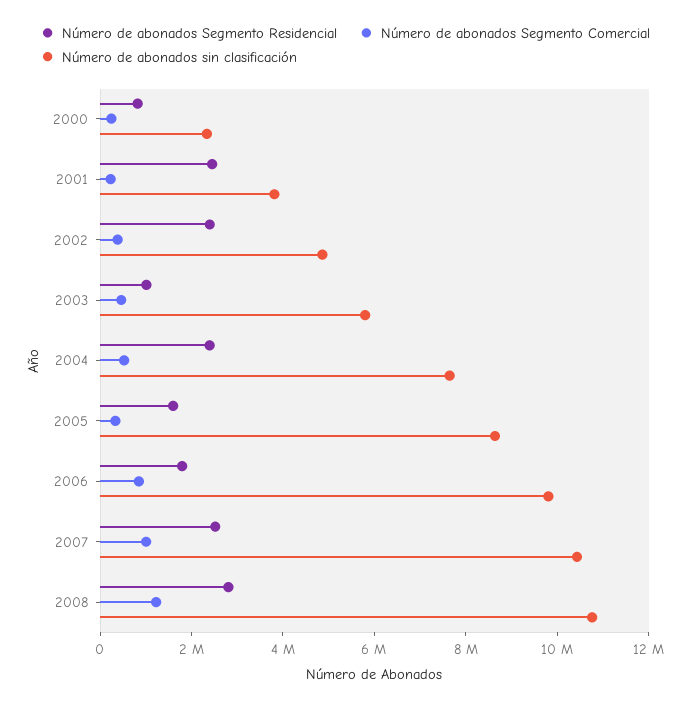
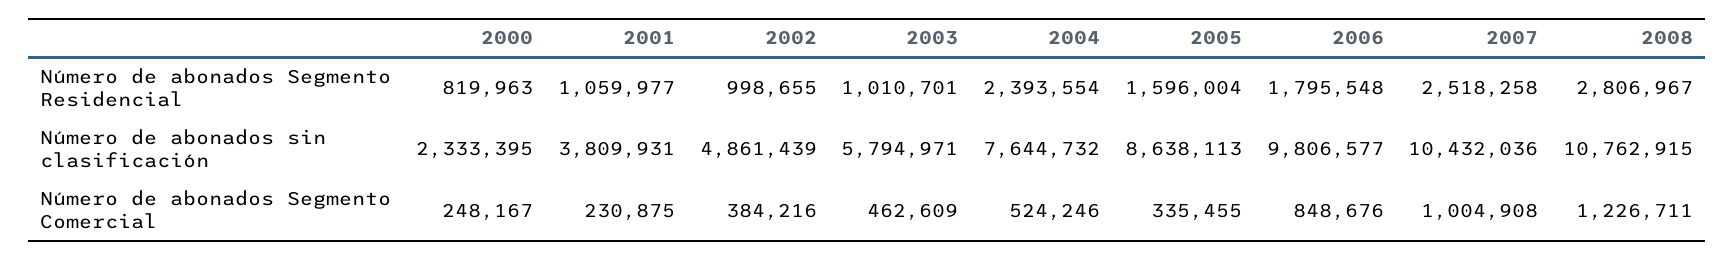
Número de abonados Segmento Residencial, 2001: 2500000 -> 1059977
Número de abonados Segmento Residencial, 2002: 2500000 -> 998655

